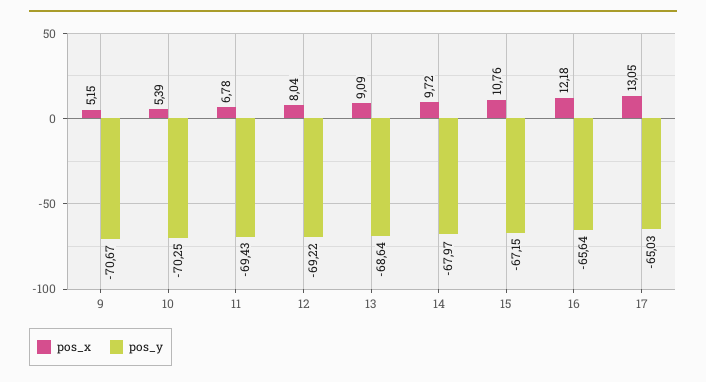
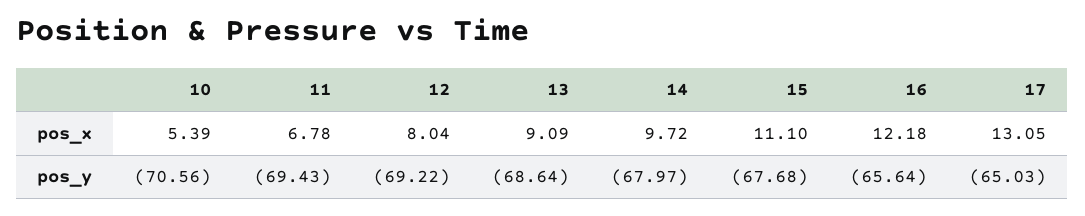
pos_x, 9: 5.15 -> none
pos_y, 9: -70.67 -> none
pos_y, 10: -70.25 -> -70.56
pos_x, 15: 10.76 -> 11.1
pos_y, 15: -67.15 -> -67.68

